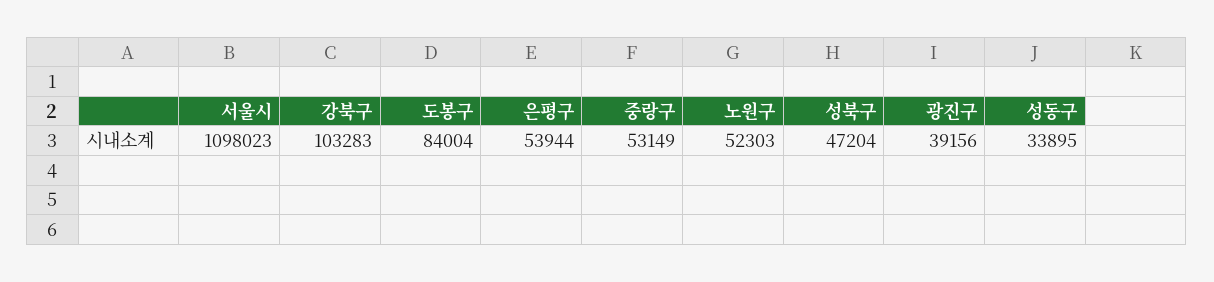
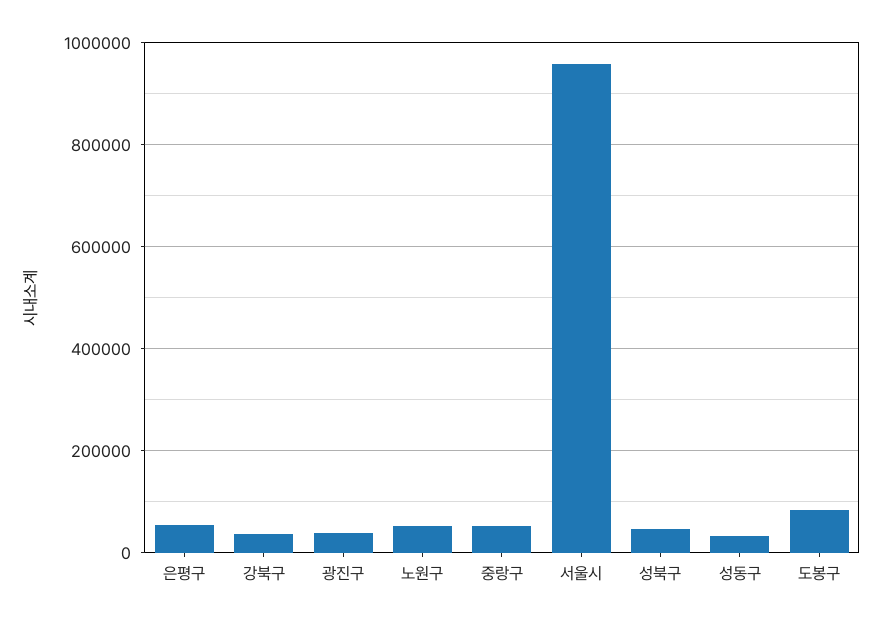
서울시: 1098023 -> 960000
강북구: 103283 -> 40000

